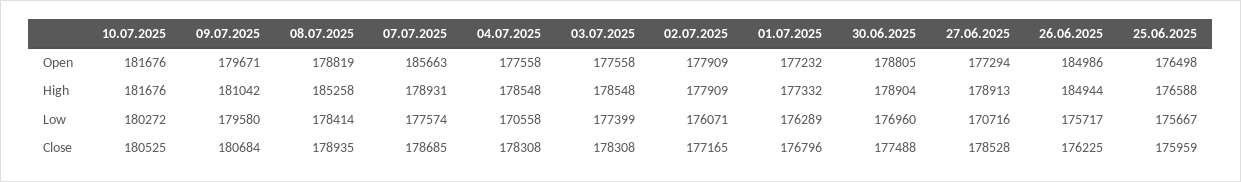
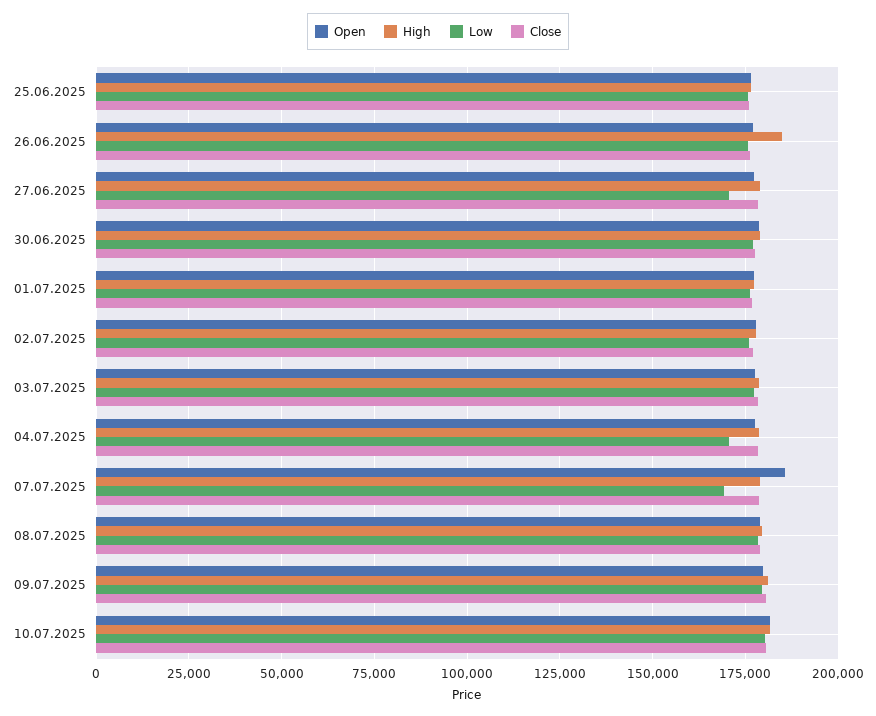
Open, 26.06.2025: 184986 -> 177500
High, 08.07.2025: 185258 -> 180000
Low, 07.07.2025: 177574 -> 170000

